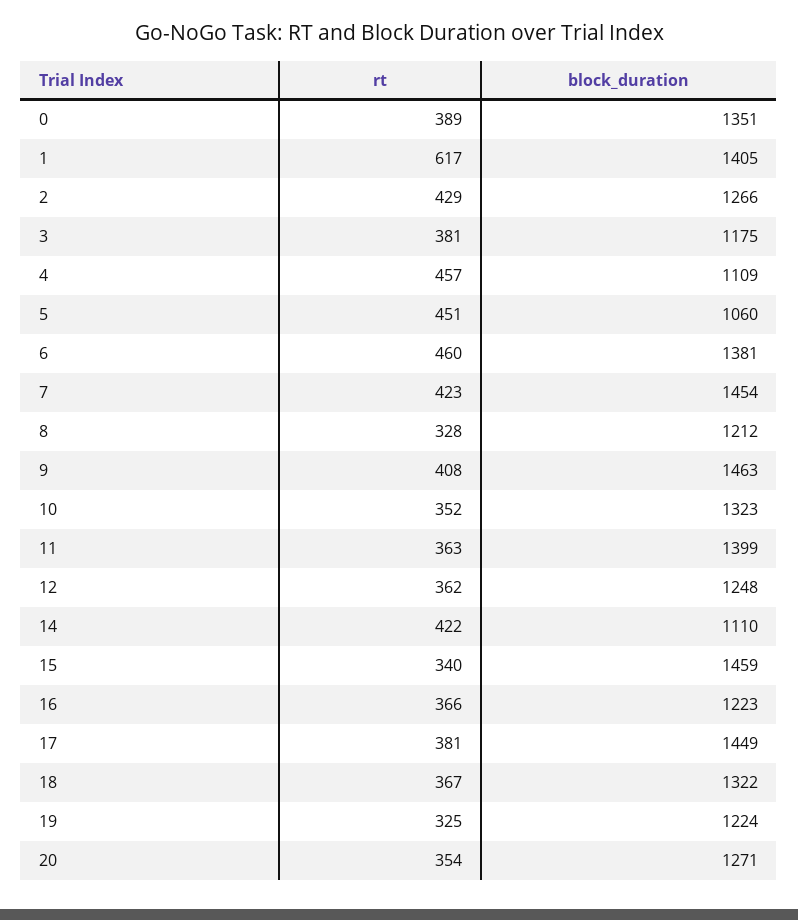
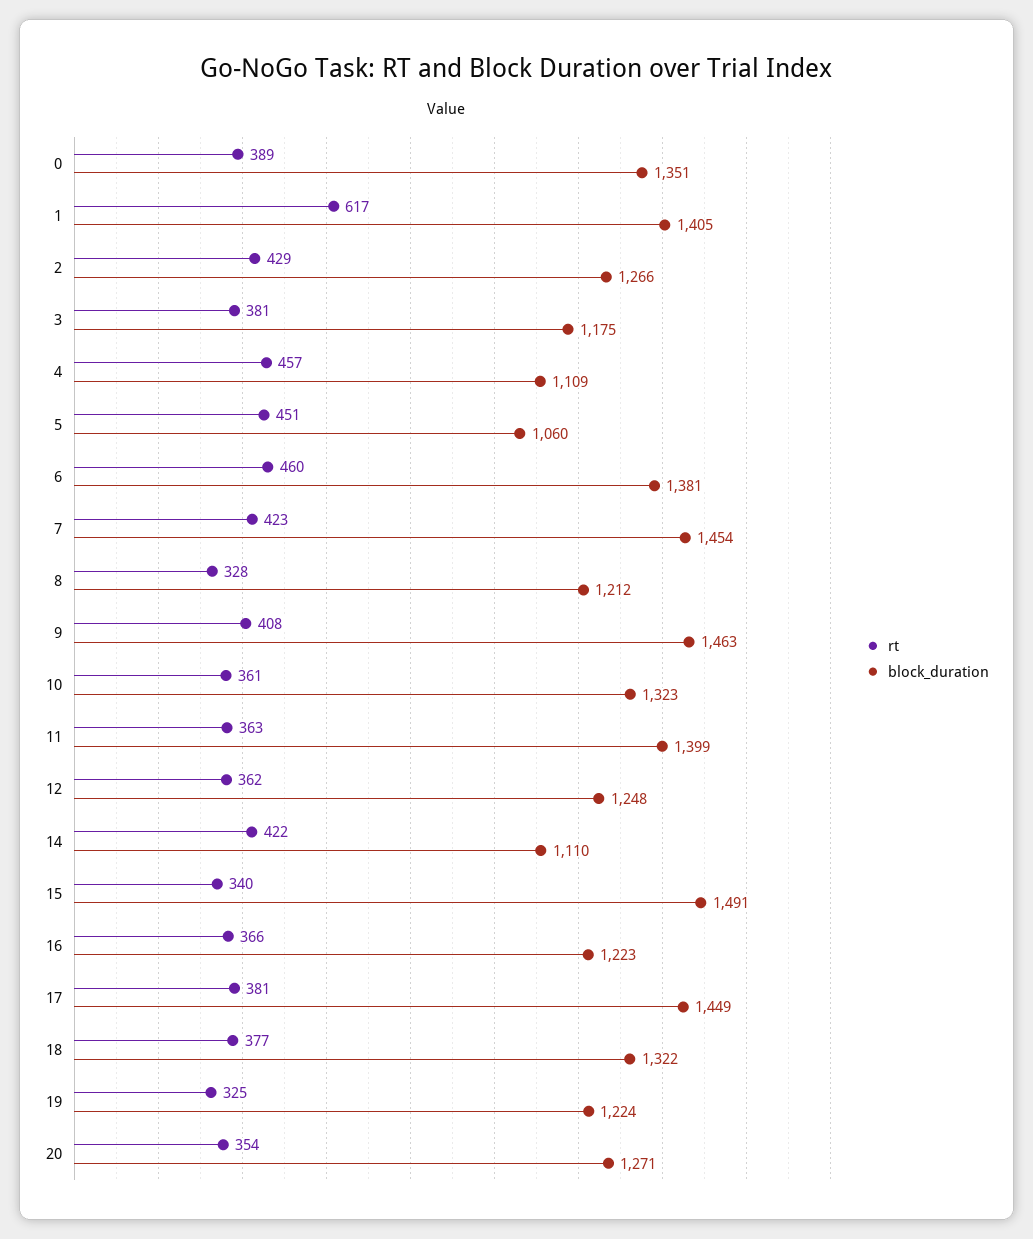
rt, 10: 352 -> 361
block_duration, 15: 1459 -> 1491
rt, 18: 367 -> 377

